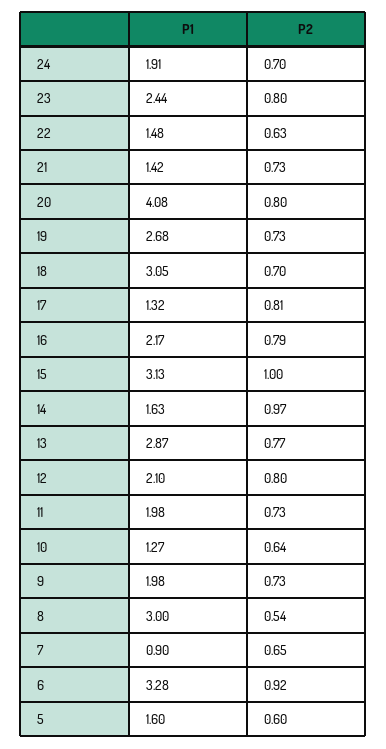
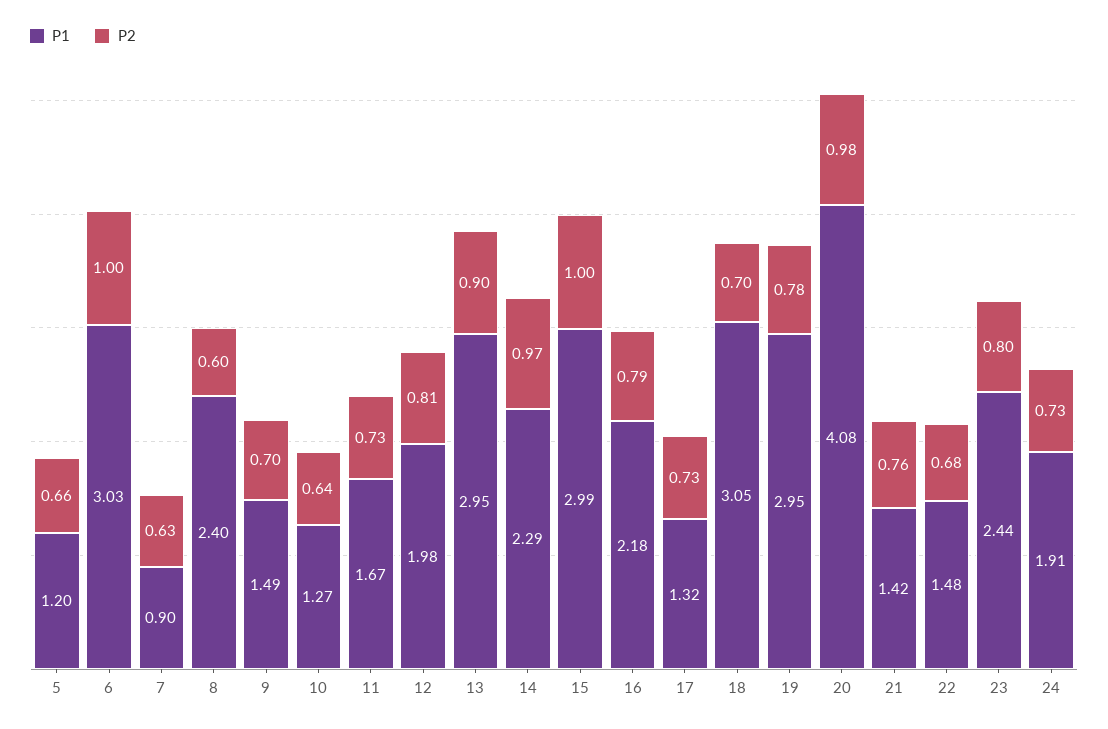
P2, 24: 0.7 -> 0.73
P2, 22: 0.63 -> 0.68
P2, 21: 0.73 -> 0.76
P2, 20: 0.8 -> 0.98
P1, 19: 2.68 -> 2.95
P2, 19: 0.73 -> 0.78
P2, 17: 0.81 -> 0.73
P1, 16: 2.17 -> 2.18
P1, 15: 3.13 -> 2.99
P1, 14: 1.63 -> 2.29
P1, 13: 2.87 -> 2.95
P2, 13: 0.77 -> 0.9
P1, 12: 2.1 -> 1.98
P2, 12: 0.8 -> 0.81
P1, 11: 1.98 -> 1.67
P1, 9: 1.98 -> 1.49
P2, 9: 0.73 -> 0.7
P1, 8: 3 -> 2.4
P2, 8: 0.54 -> 0.6
P2, 7: 0.65 -> 0.63
P1, 6: 3.28 -> 3.03
P2, 6: 0.92 -> 1
P1, 5: 1.6 -> 1.2
P2, 5: 0.6 -> 0.66

